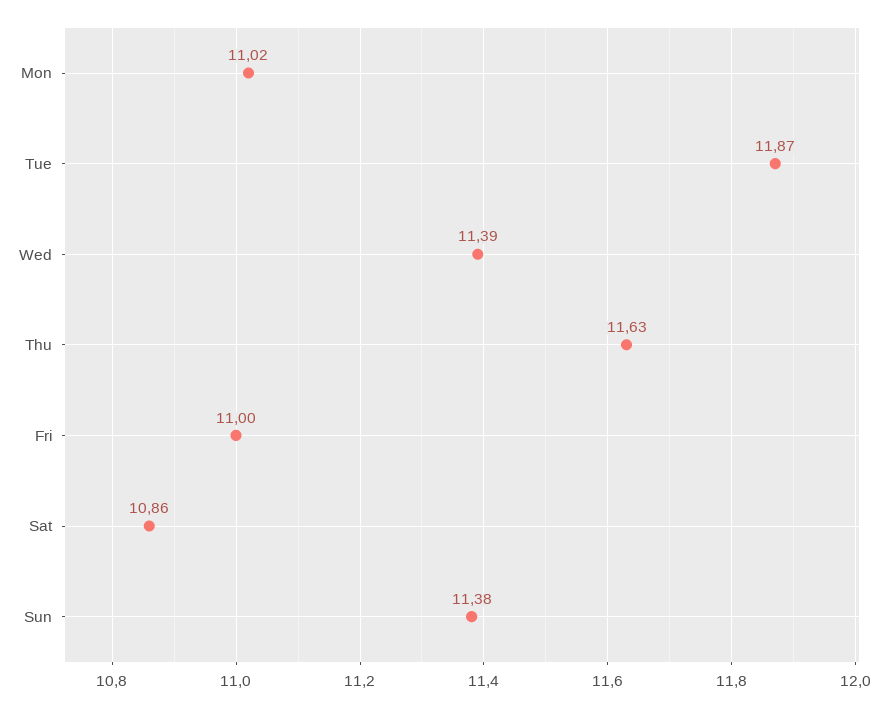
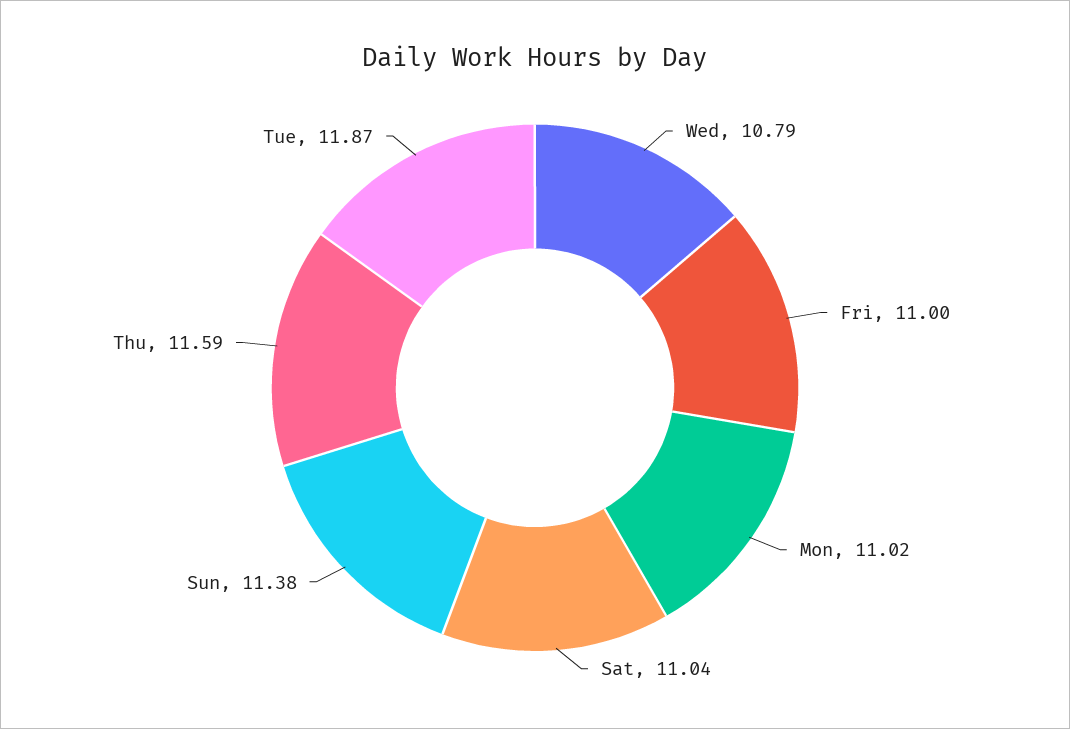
Wed: 11.39 -> 10.79
Thu: 11.63 -> 11.59
Sat: 10.86 -> 11.04

